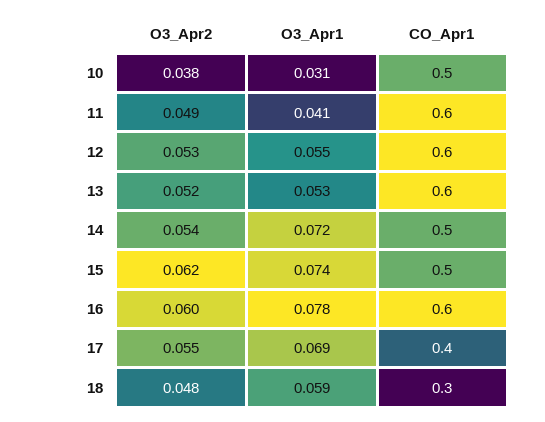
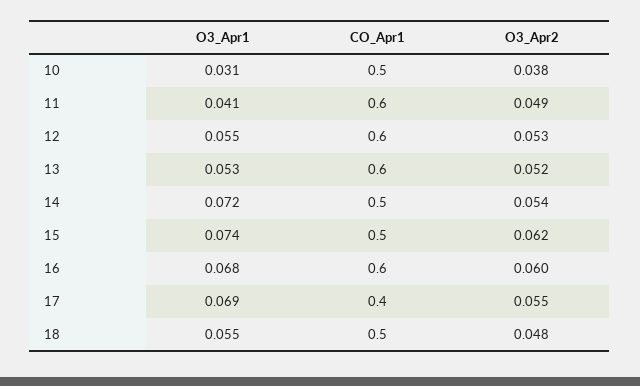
O3_Apr1, 16: 0.078 -> 0.068
O3_Apr1, 18: 0.059 -> 0.055
CO_Apr1, 18: 0.3 -> 0.5

